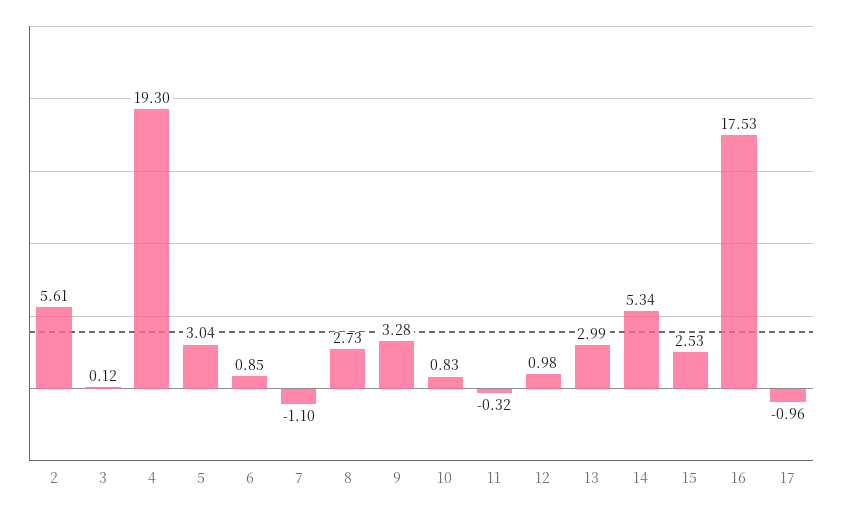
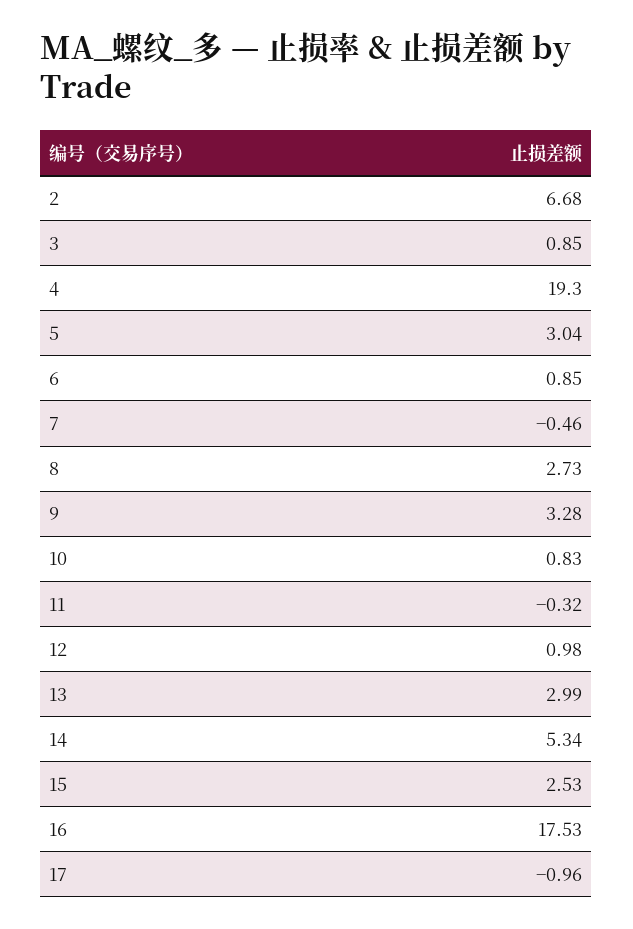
2: 5.61 -> 6.68
3: 0.12 -> 0.85
7: -1.1 -> -0.46

